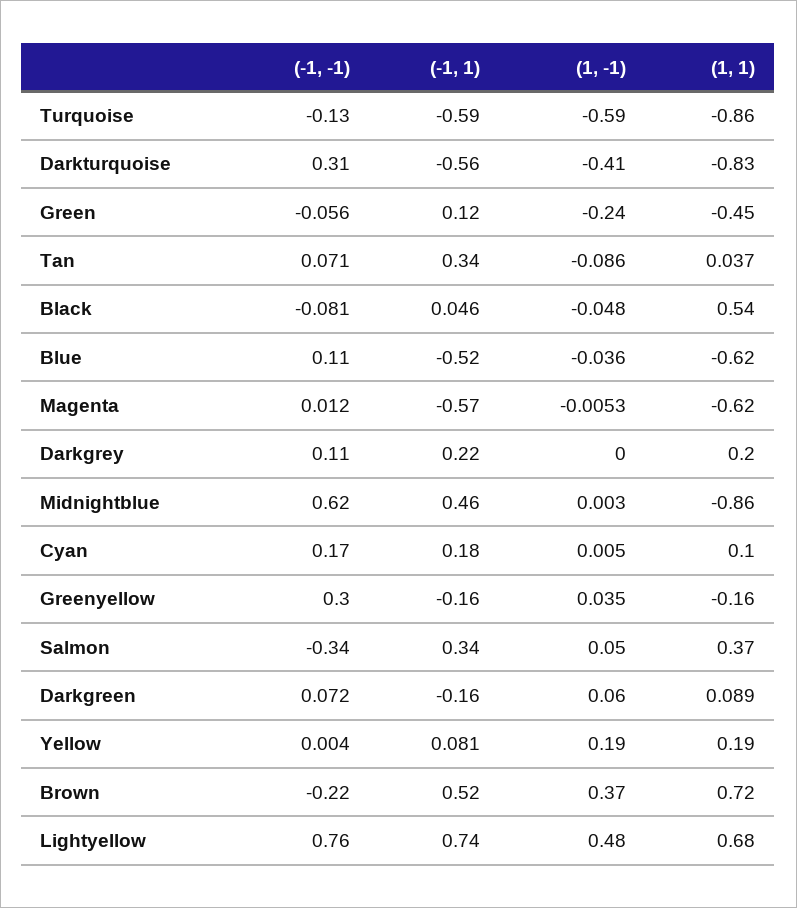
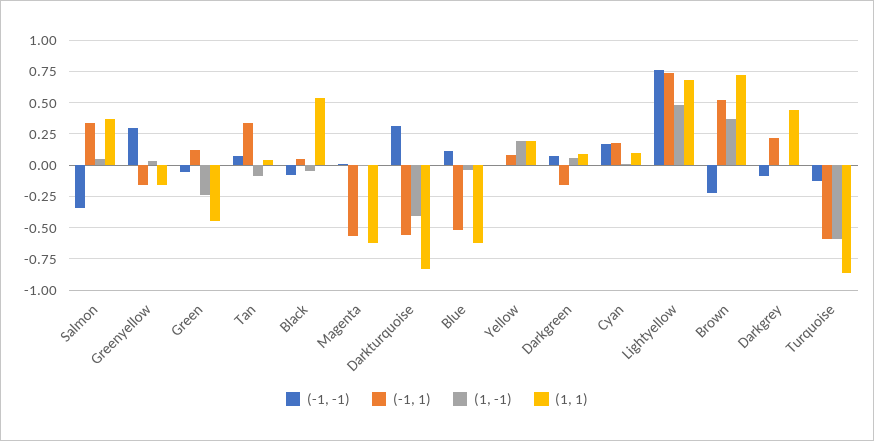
(-1, -1), Darkgrey: 0.11 -> -0.1
(1, 1), Darkgrey: 0.2 -> 0.45
(-1, -1), Midnightblue: 0.62 -> none
(-1, 1), Midnightblue: 0.46 -> none
(1, -1), Midnightblue: 0.003 -> none
(1, 1), Midnightblue: -0.86 -> none

